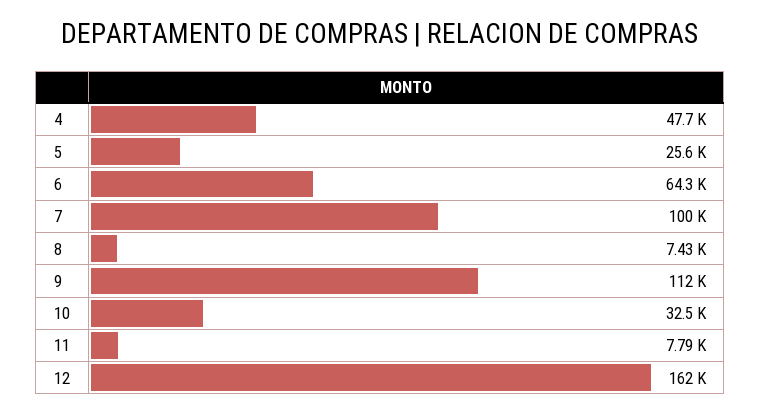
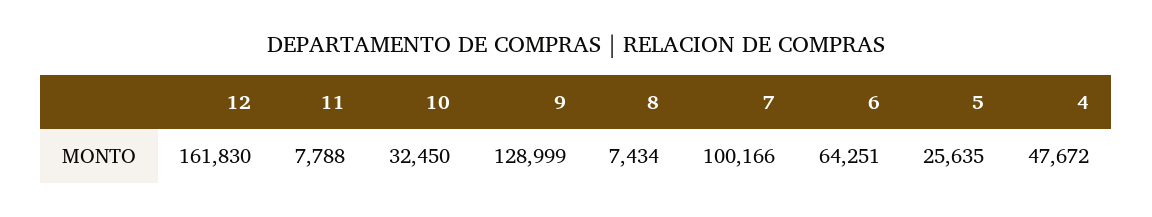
9: 112000 -> 128999

